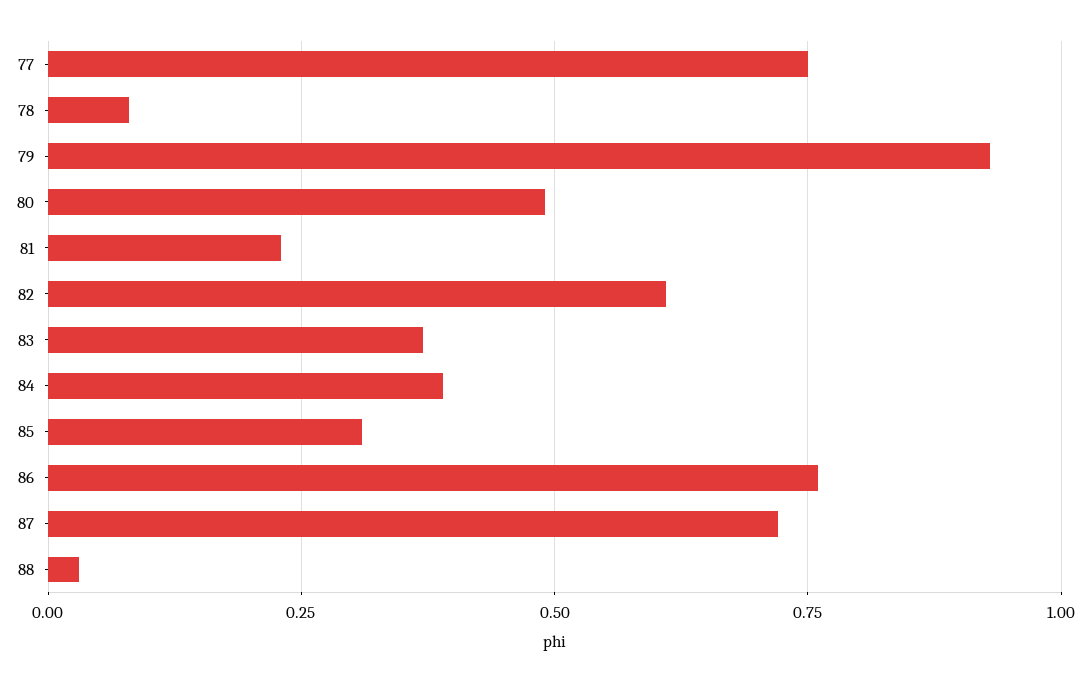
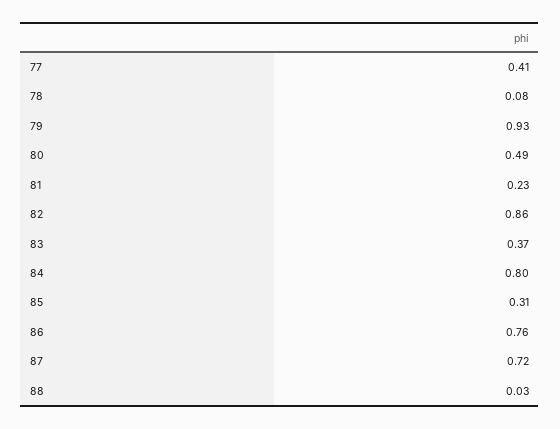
77: 0.75 -> 0.41
82: 0.6 -> 0.86
84: 0.4 -> 0.8

